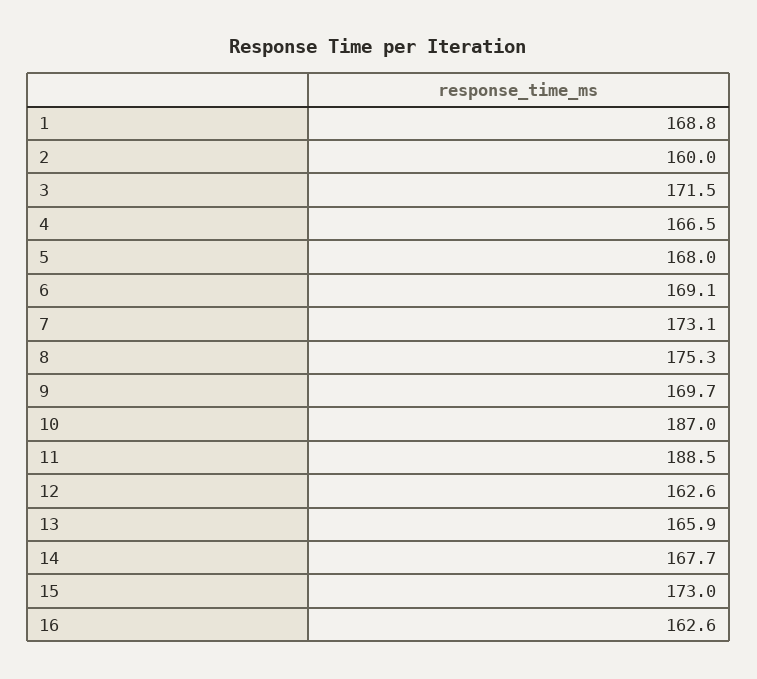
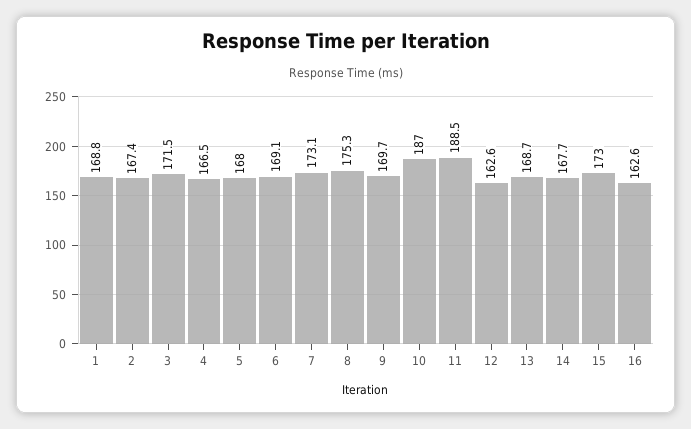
2: 160 -> 167.4
13: 165.9 -> 168.7

